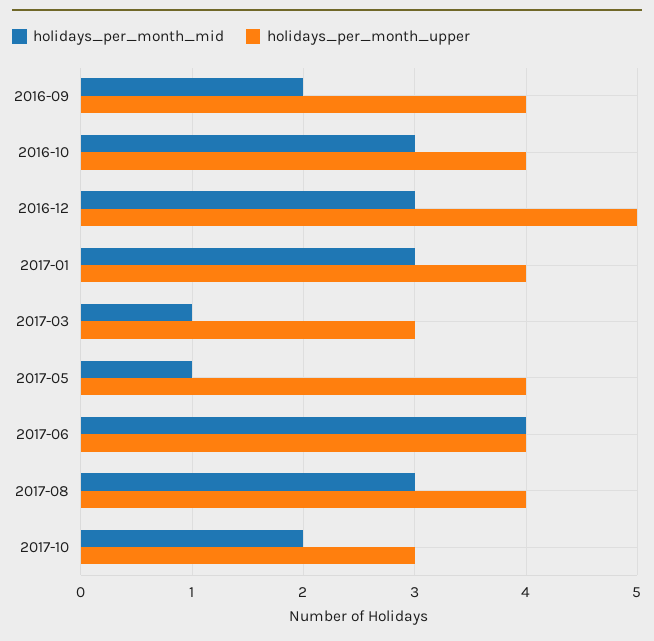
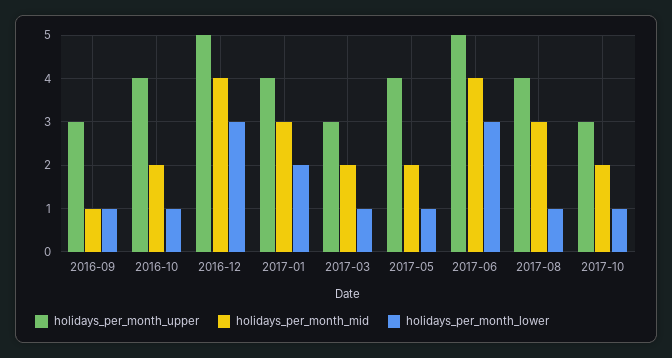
holidays_per_month_mid, 2016-09: 2 -> 1
holidays_per_month_upper, 2016-09: 4 -> 3
holidays_per_month_mid, 2016-10: 3 -> 2
holidays_per_month_mid, 2016-12: 3 -> 4
holidays_per_month_mid, 2017-03: 1 -> 2
holidays_per_month_mid, 2017-05: 1 -> 2
holidays_per_month_upper, 2017-06: 4 -> 5
holidays_per_month_lower, 2016-09: none -> 1
holidays_per_month_lower, 2016-10: none -> 1
holidays_per_month_lower, 2016-12: none -> 3
holidays_per_month_lower, 2017-01: none -> 2
holidays_per_month_lower, 2017-03: none -> 1
holidays_per_month_lower, 2017-05: none -> 1
holidays_per_month_lower, 2017-06: none -> 3
holidays_per_month_lower, 2017-08: none -> 1
holidays_per_month_lower, 2017-10: none -> 1

